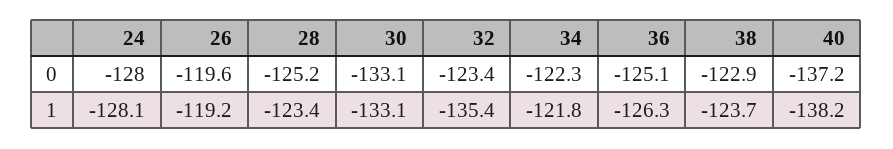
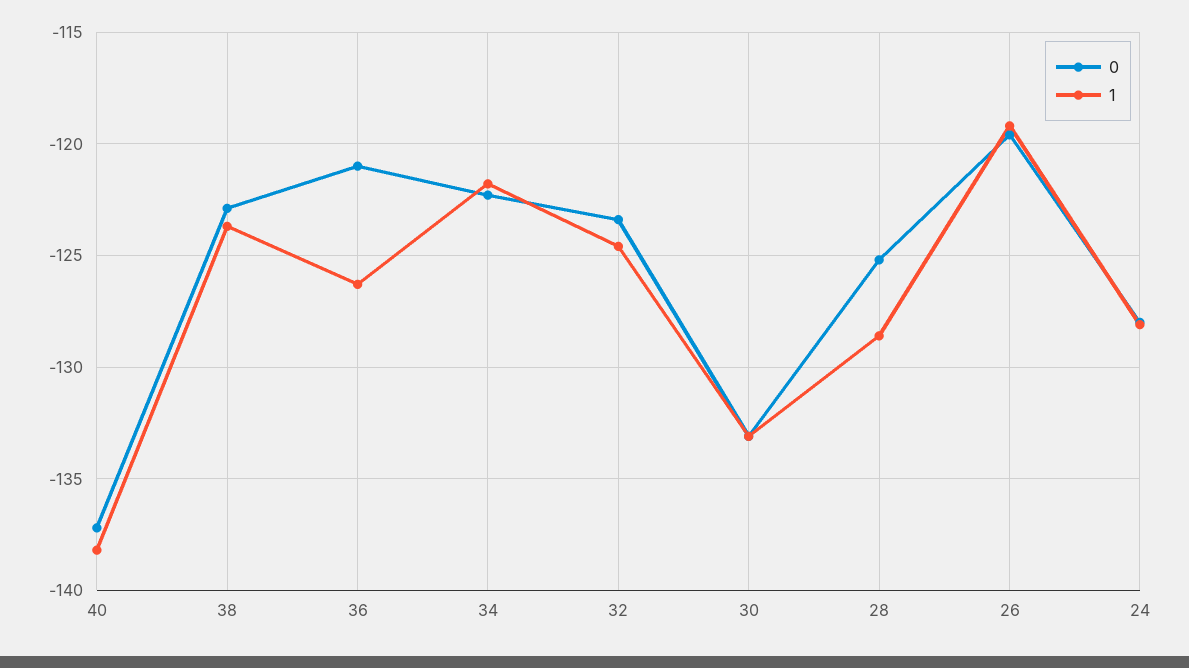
0, 36: -125.1 -> -121
1, 28: -123.4 -> -128.5
1, 32: -135.4 -> -124.5

